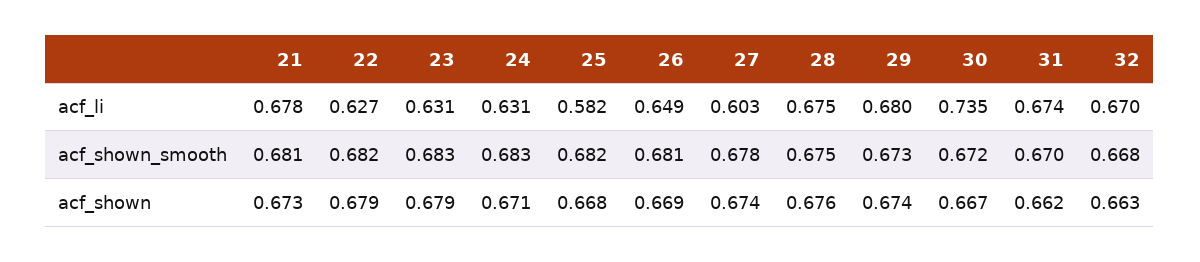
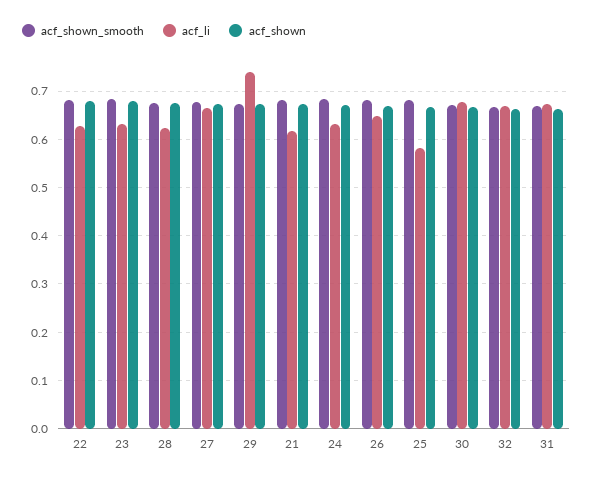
acf_li, 21: 0.678 -> 0.62
acf_li, 27: 0.603 -> 0.66
acf_li, 28: 0.675 -> 0.62
acf_li, 29: 0.68 -> 0.74
acf_li, 30: 0.735 -> 0.68

